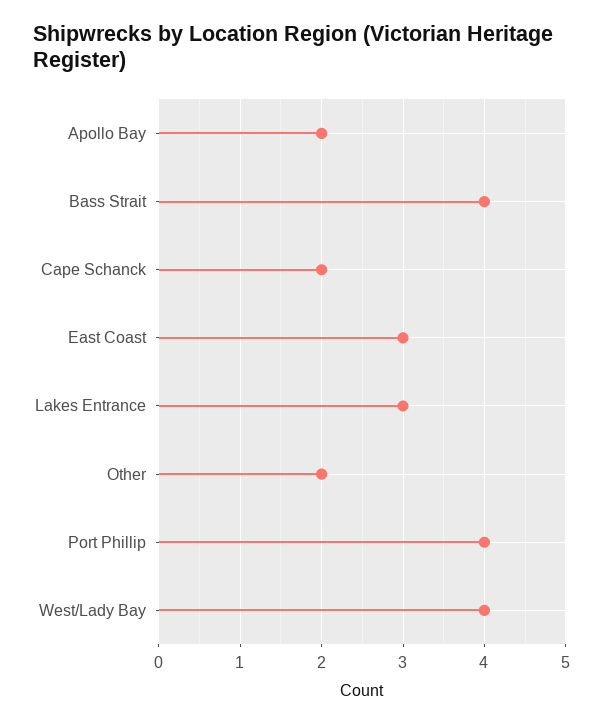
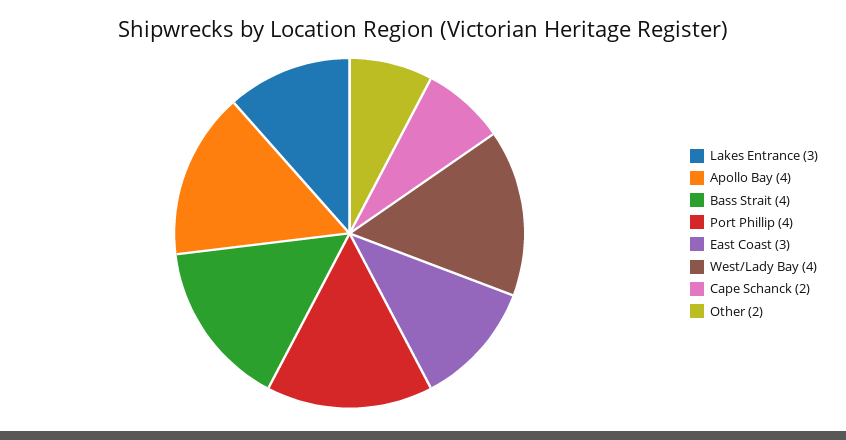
Apollo Bay: 2 -> 4

